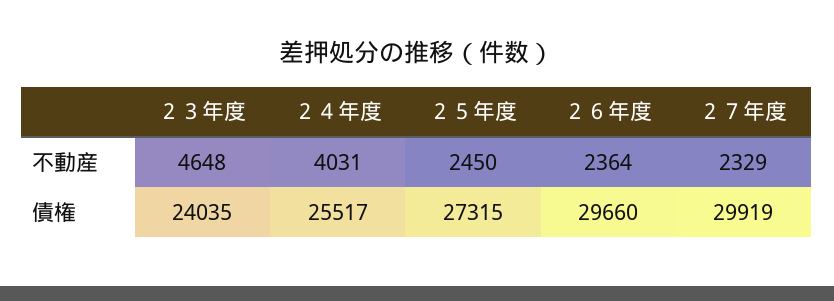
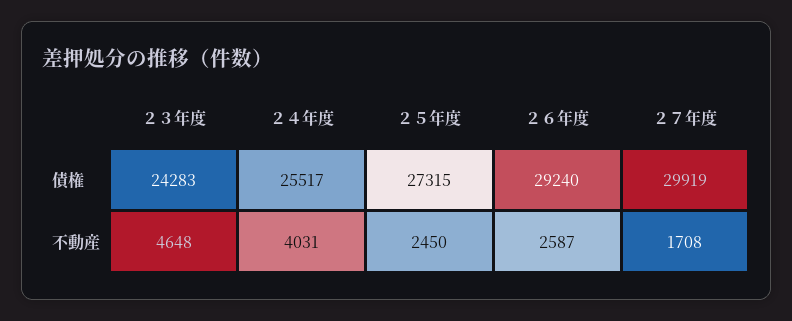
２６年度, 不動産: 2364 -> 2587
２７年度, 不動産: 2329 -> 1708
２３年度, 債権: 24035 -> 24283
２６年度, 債権: 29660 -> 29240

